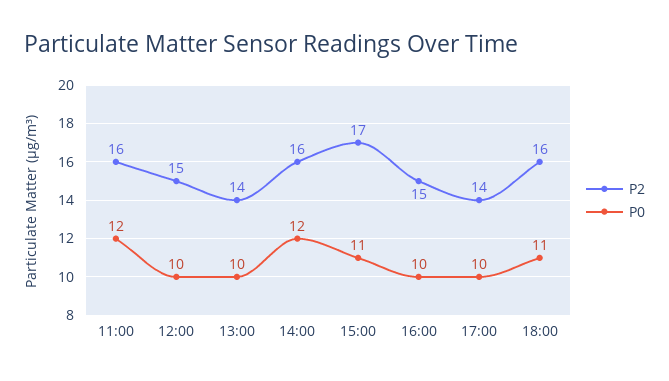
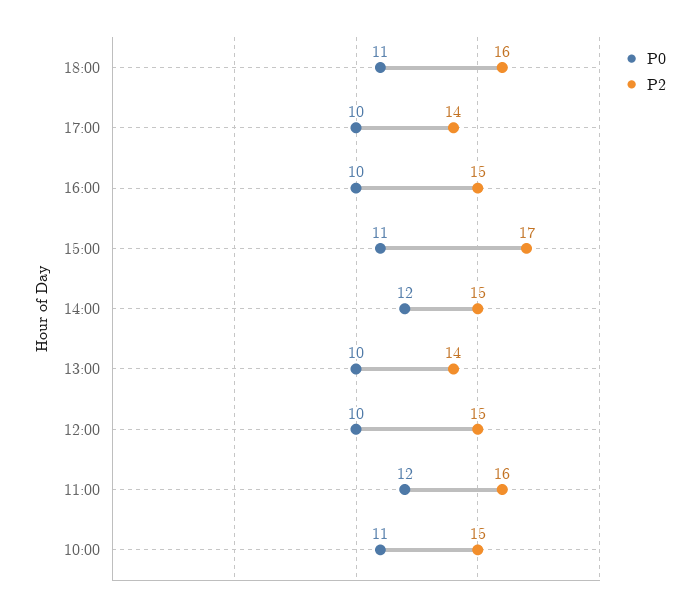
P2, 14:00: 16 -> 15
P0, 10:00: none -> 11
P2, 10:00: none -> 15

